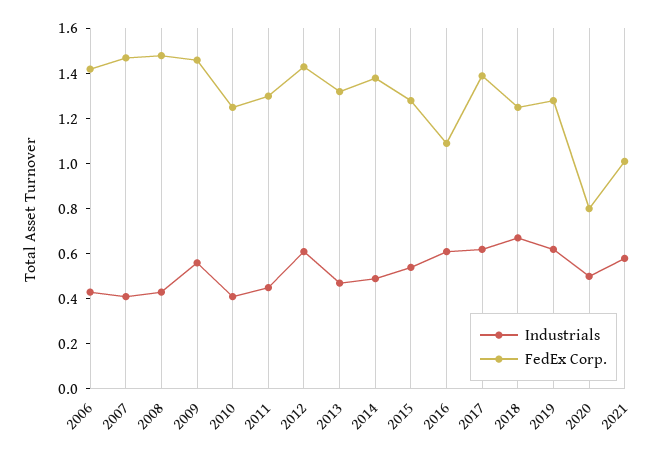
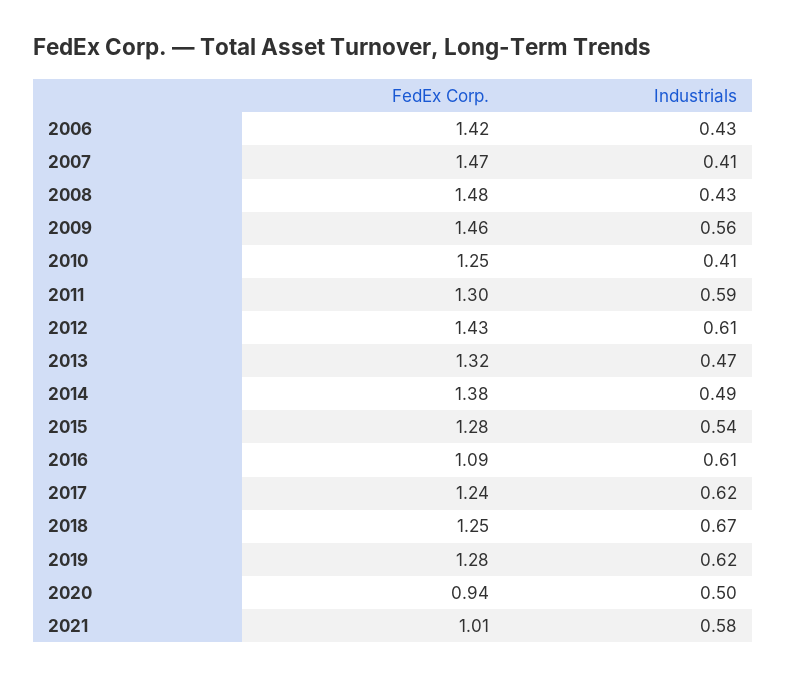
Industrials, 2011: 0.45 -> 0.59
FedEx Corp., 2017: 1.4 -> 1.24
FedEx Corp., 2020: 0.8 -> 0.94

